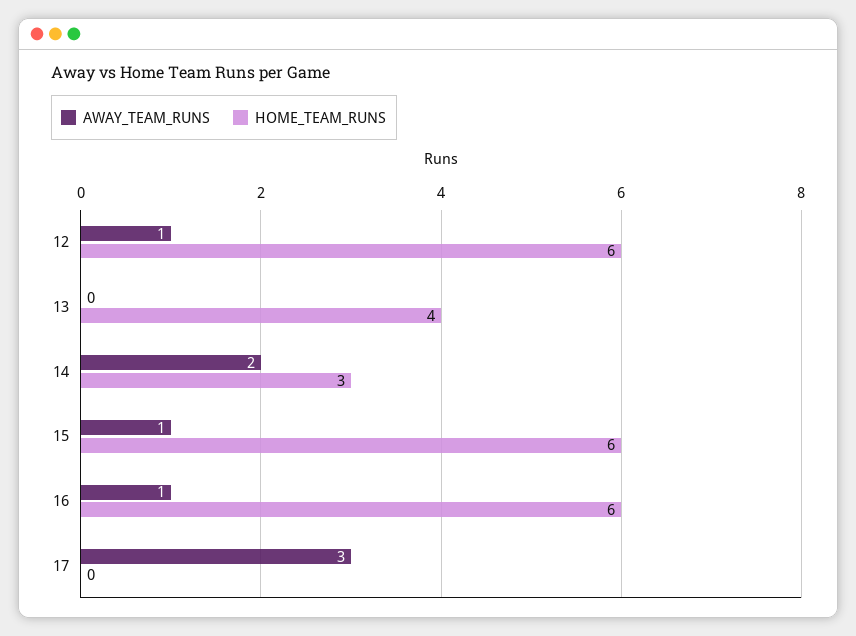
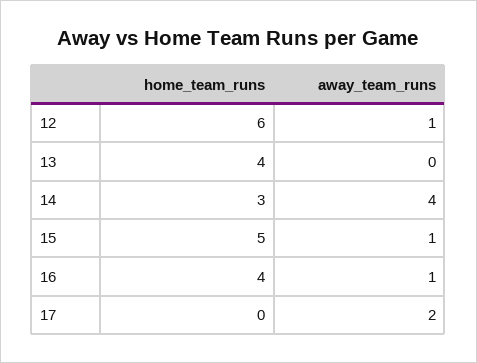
AWAY_TEAM_RUNS, 14: 2 -> 4
HOME_TEAM_RUNS, 15: 6 -> 5
HOME_TEAM_RUNS, 16: 6 -> 4
AWAY_TEAM_RUNS, 17: 3 -> 2

